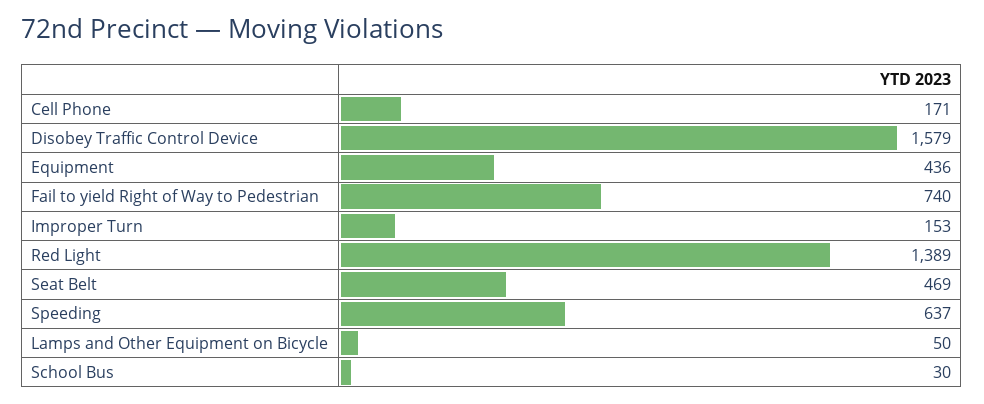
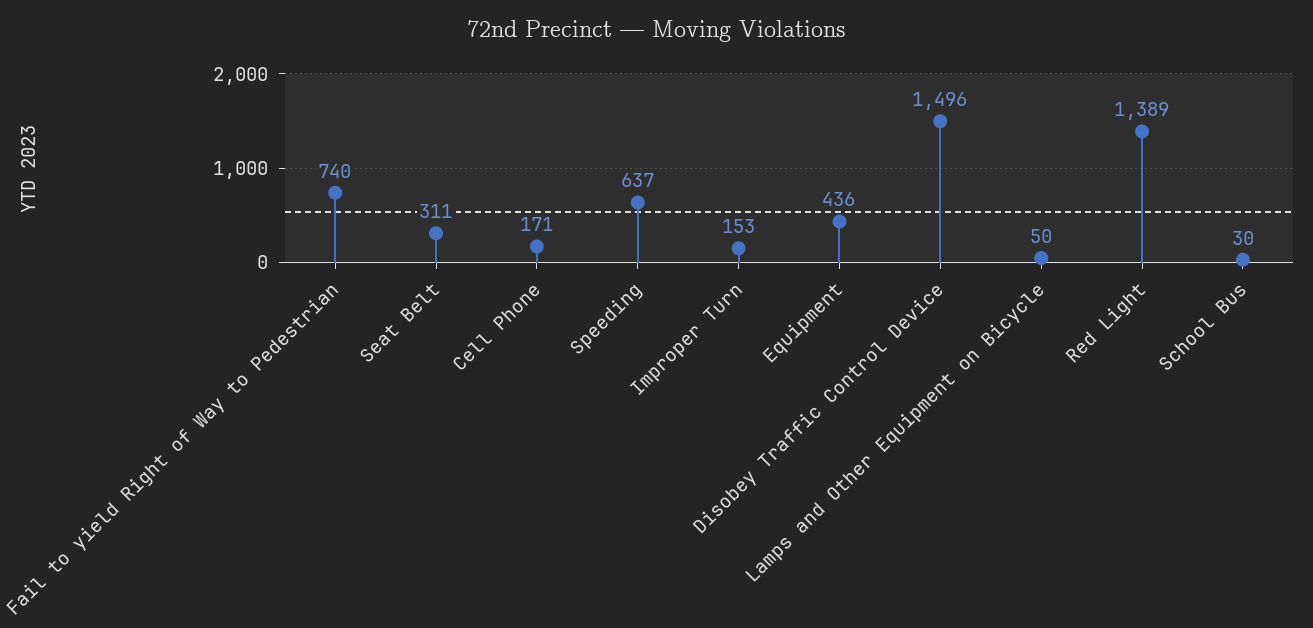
Disobey Traffic Control Device: 1579 -> 1496
Seat Belt: 469 -> 311

